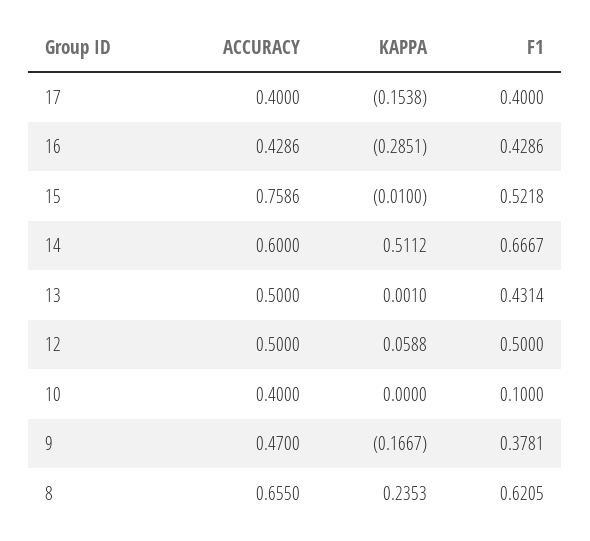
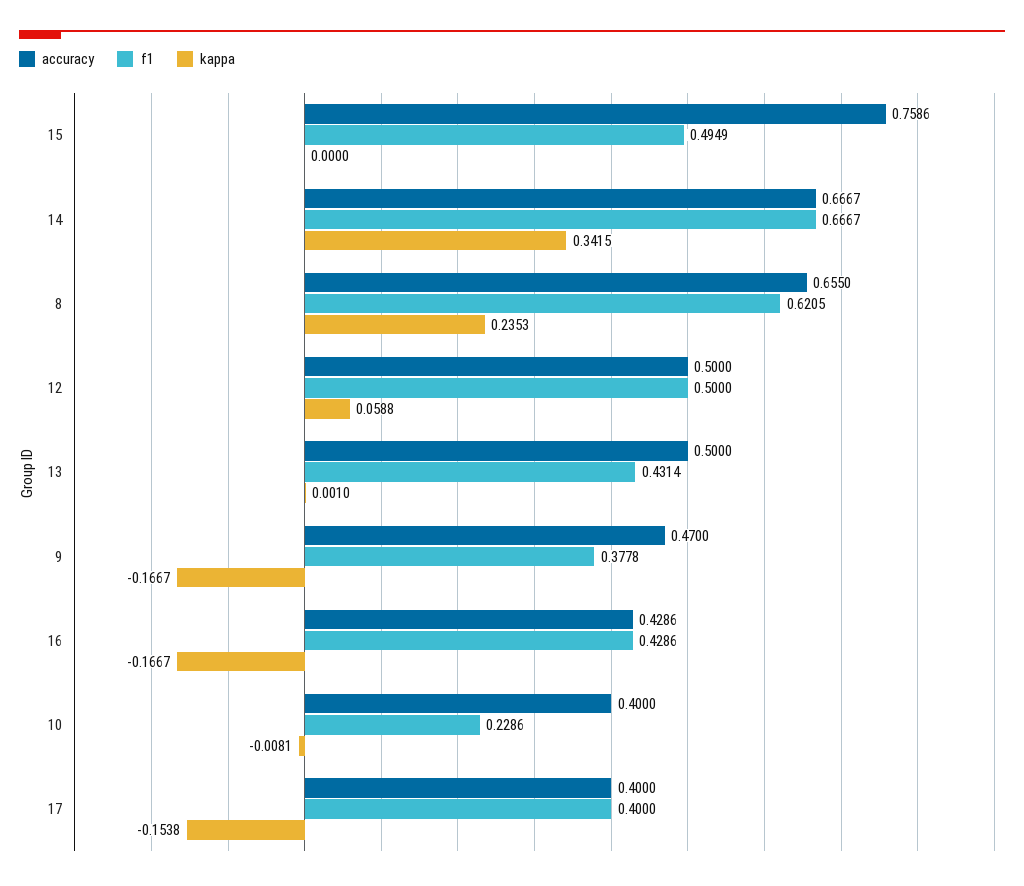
KAPPA, 16: -0.2851 -> -0.1667
KAPPA, 15: -0.01 -> 0
F1, 15: 0.5218 -> 0.4949
ACCURACY, 14: 0.6 -> 0.6667
KAPPA, 14: 0.5112 -> 0.3415
KAPPA, 10: 0 -> -0.0081
F1, 10: 0.1 -> 0.2286
F1, 9: 0.3781 -> 0.3778

